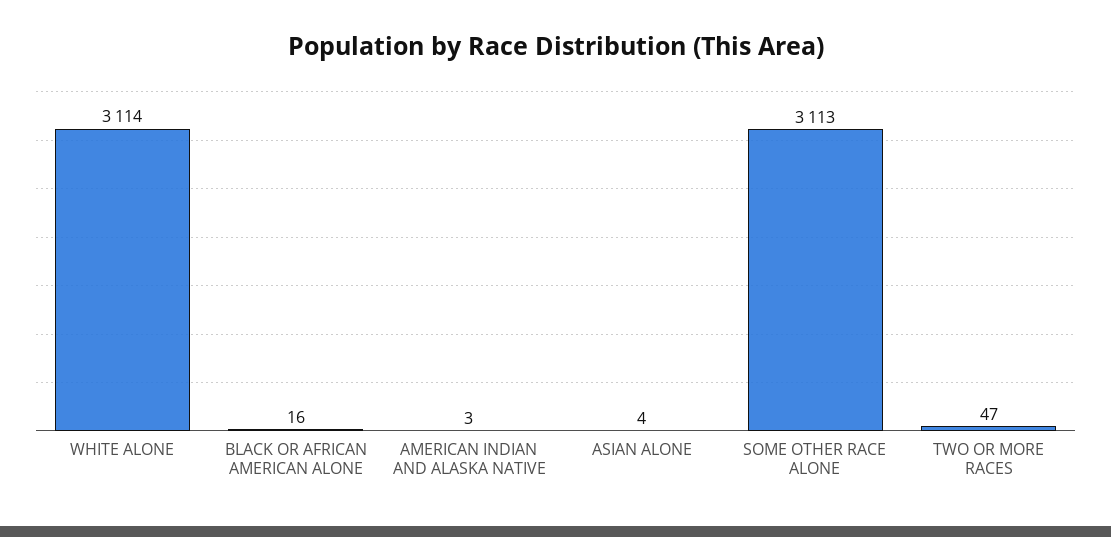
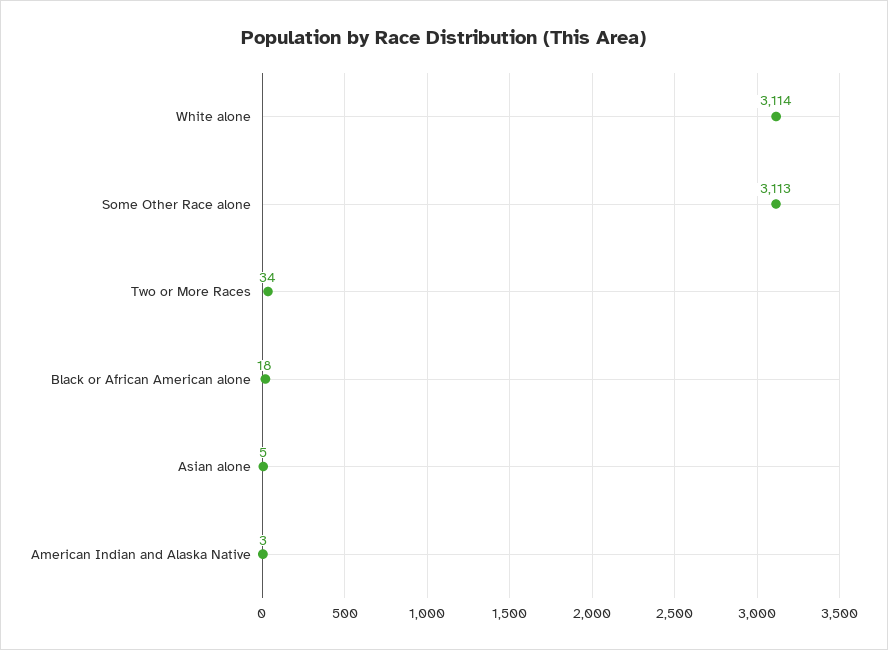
BLACK OR AFRICAN AMERICAN ALONE: 16 -> 18
ASIAN ALONE: 4 -> 5
TWO OR MORE RACES: 47 -> 34

